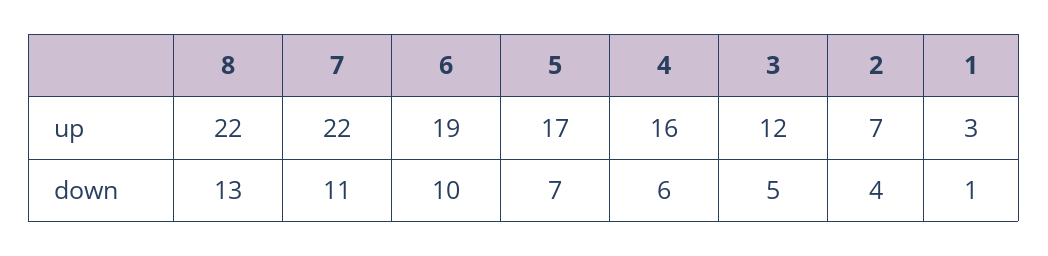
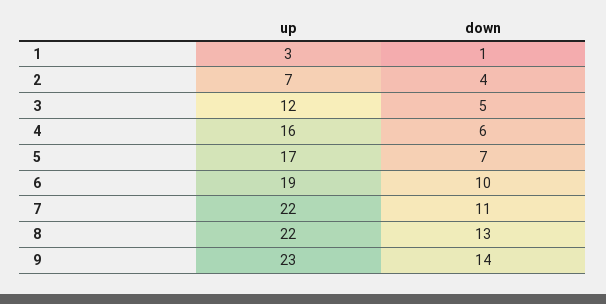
9, up: none -> 23
9, down: none -> 14

